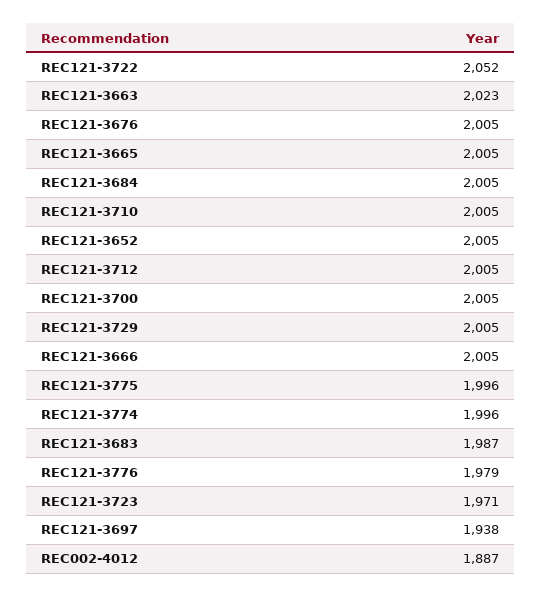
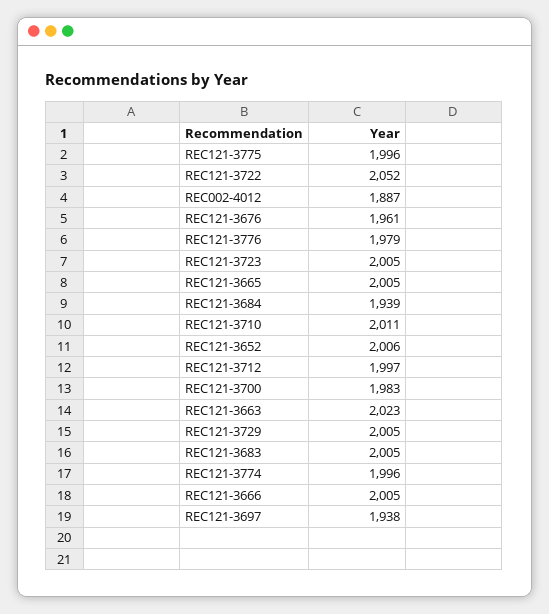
REC121-3676: 2005 -> 1961
REC121-3684: 2005 -> 1939
REC121-3710: 2005 -> 2011
REC121-3652: 2005 -> 2006
REC121-3712: 2005 -> 1997
REC121-3700: 2005 -> 1983
REC121-3683: 1987 -> 2005
REC121-3723: 1971 -> 2005

